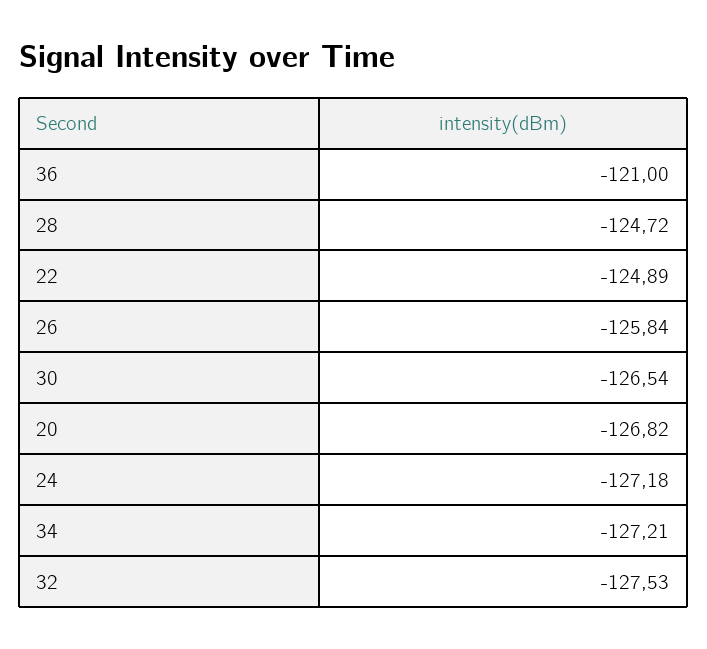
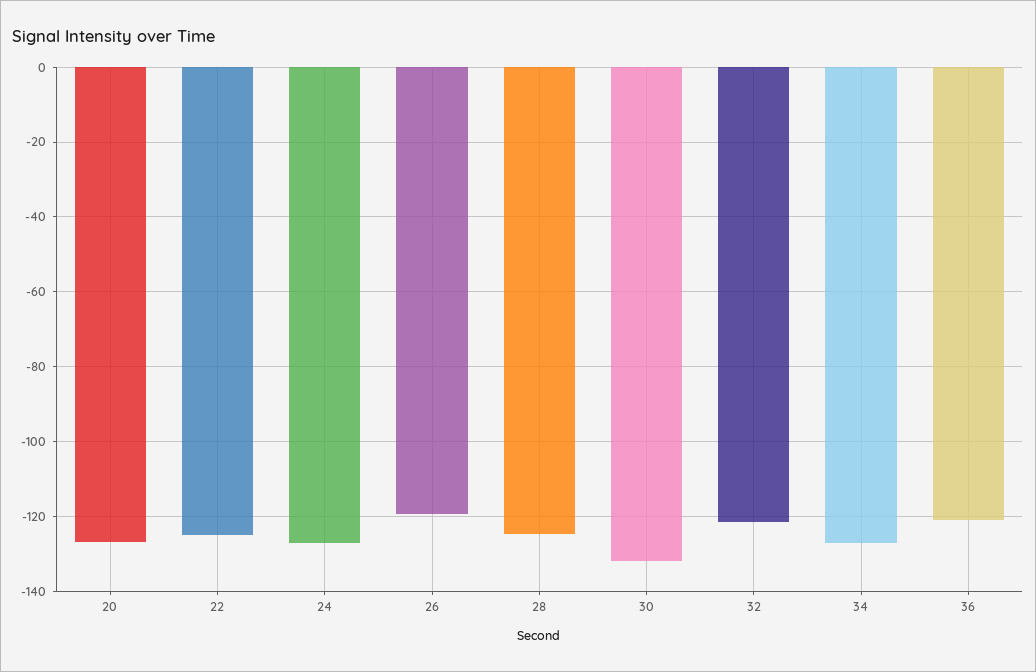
26: -125.84 -> -120
30: -126.54 -> -132
32: -127.53 -> -122

